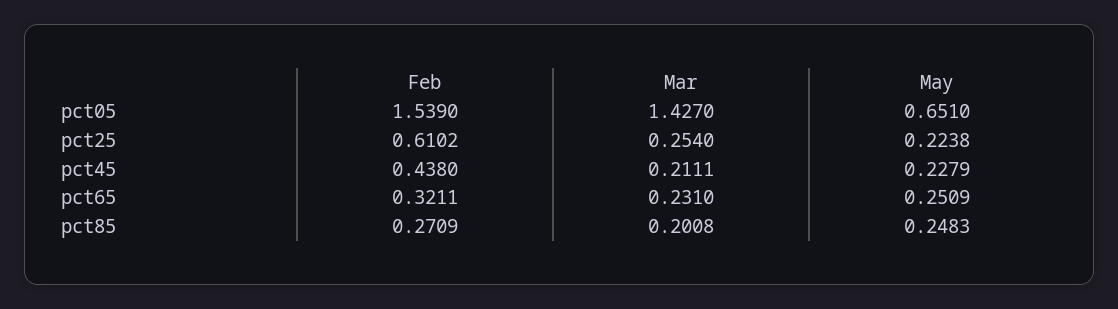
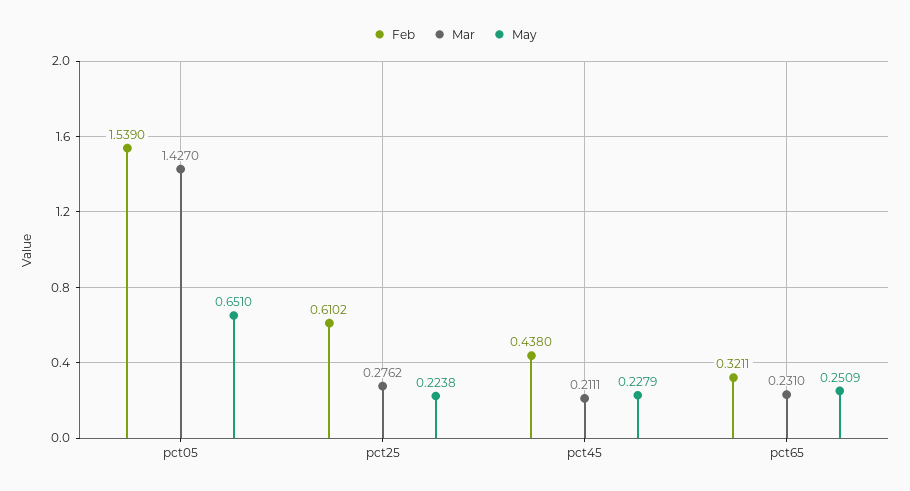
Mar, pct25: 0.254 -> 0.2762
Feb, pct85: 0.2709 -> none
Mar, pct85: 0.2008 -> none
May, pct85: 0.2483 -> none

